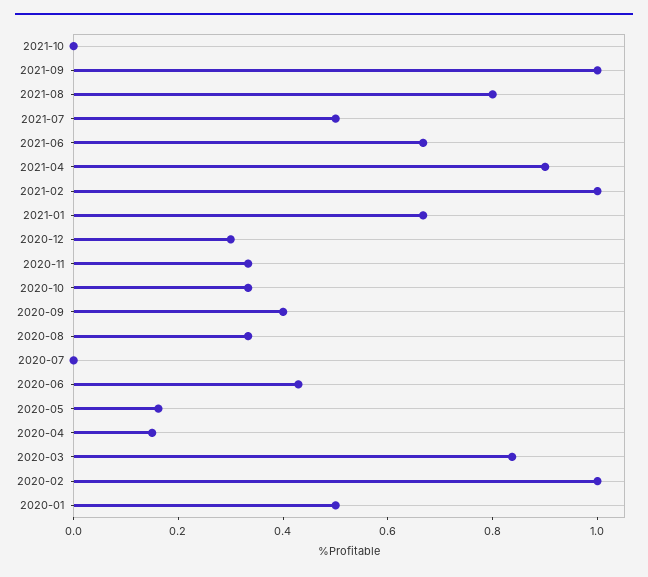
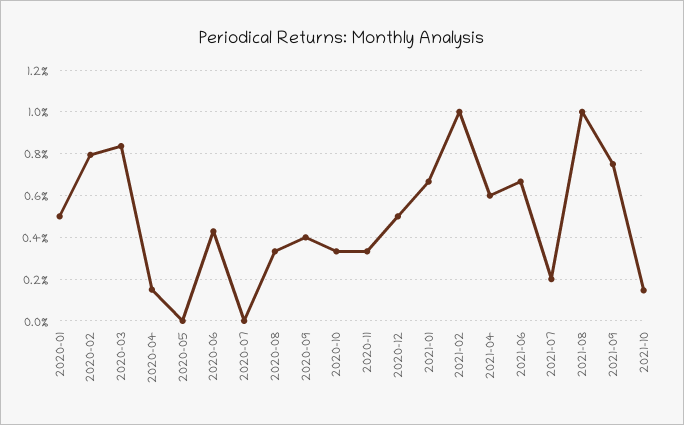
2021-10: 0 -> 0.15
2021-09: 1 -> 0.75
2021-08: 0.8 -> 1
2021-07: 0.5 -> 0.2
2021-04: 0.9 -> 0.6
2020-12: 0.3 -> 0.5
2020-05: 0.15 -> 0
2020-02: 1 -> 0.8

